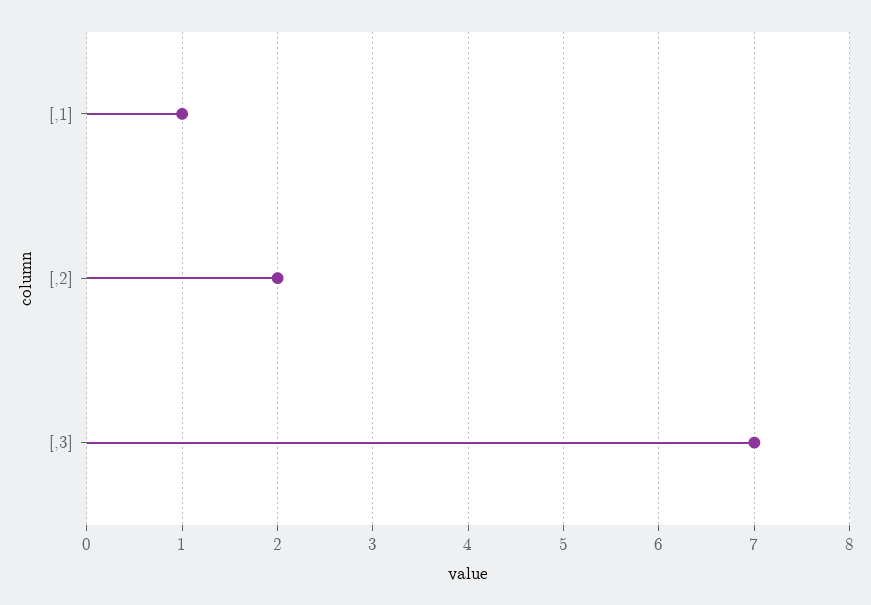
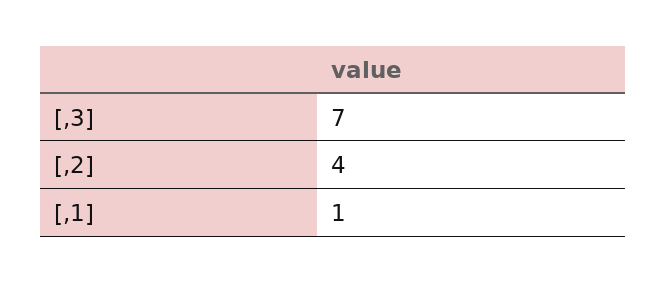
[,2]: 2 -> 4

